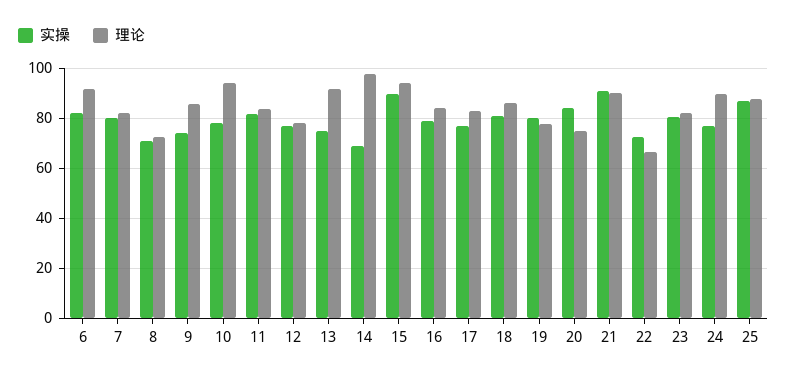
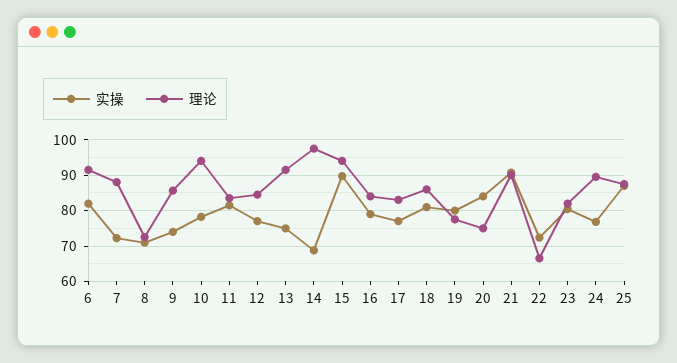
实操, 7: 80 -> 72
理论, 7: 82.5 -> 88
理论, 12: 77.5 -> 84

